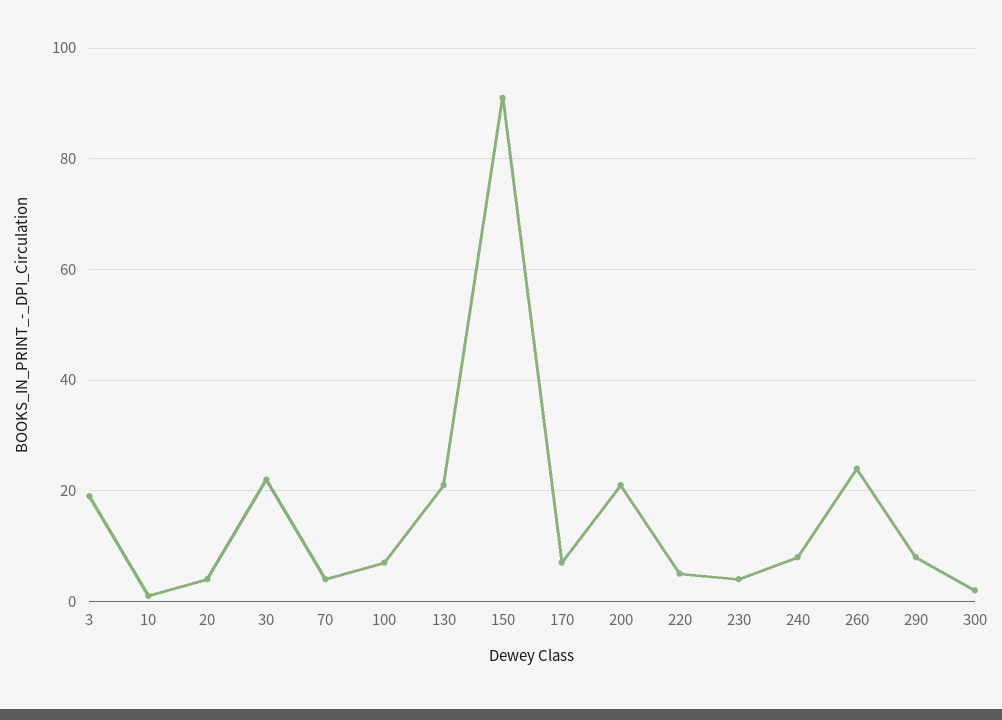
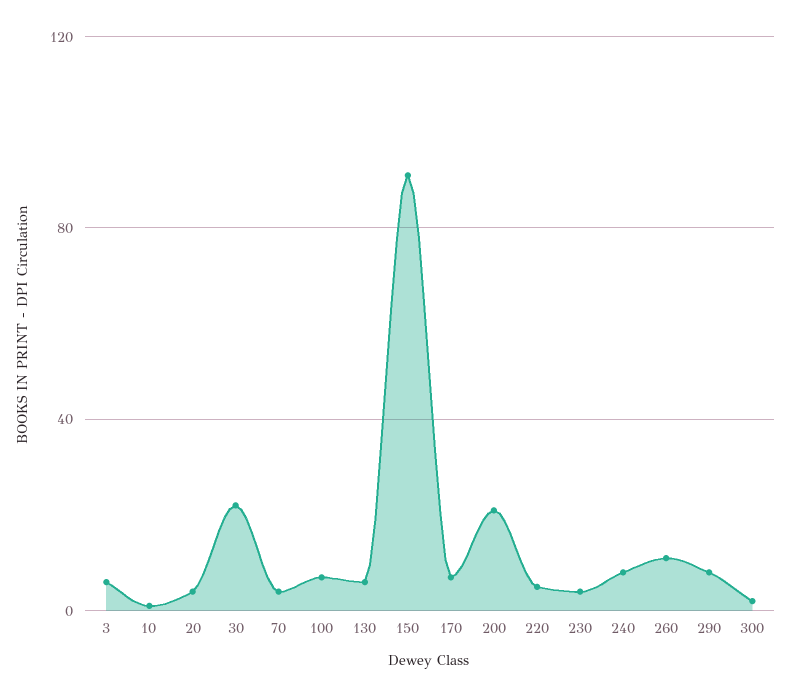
3: 20 -> 5
130: 20 -> 5
260: 25 -> 10

